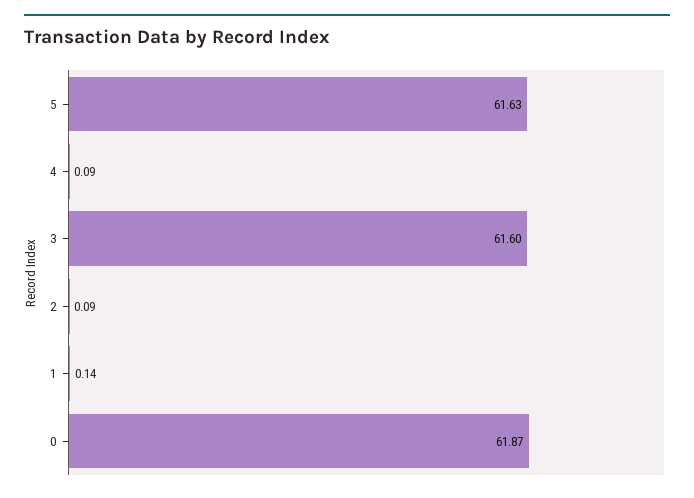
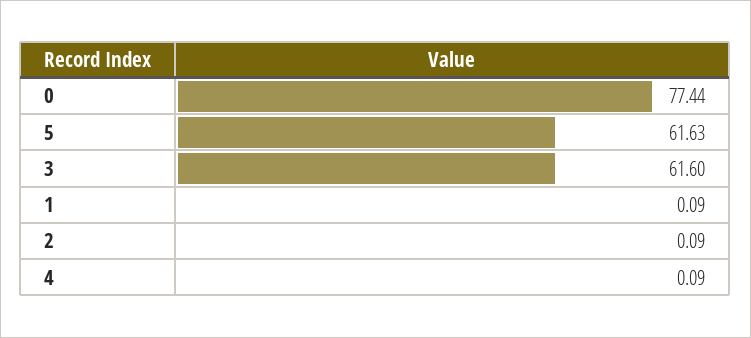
1: 0.14 -> 0.09
0: 61.87 -> 77.44

